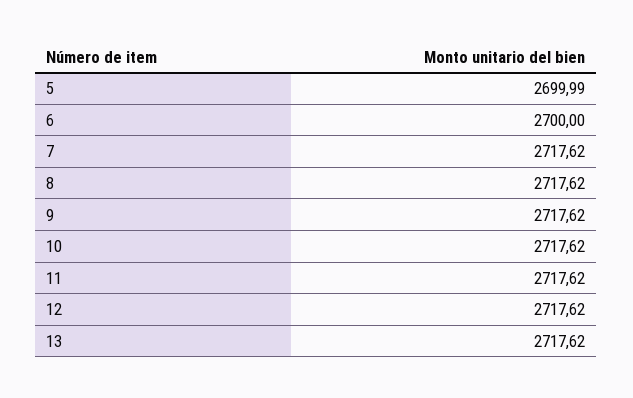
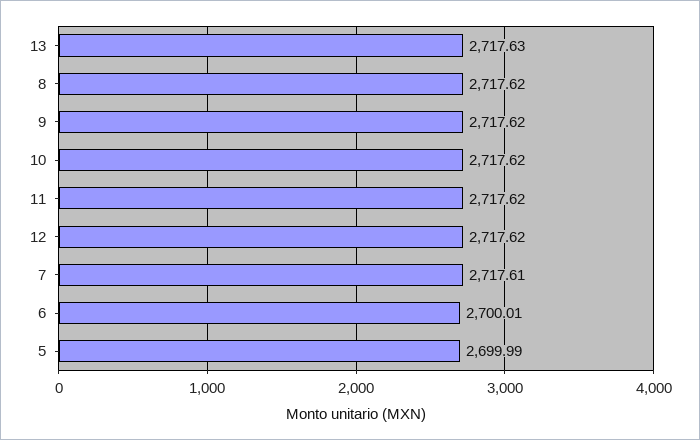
6: 2700 -> 2700.01
7: 2717.62 -> 2717.61
13: 2717.62 -> 2717.63

